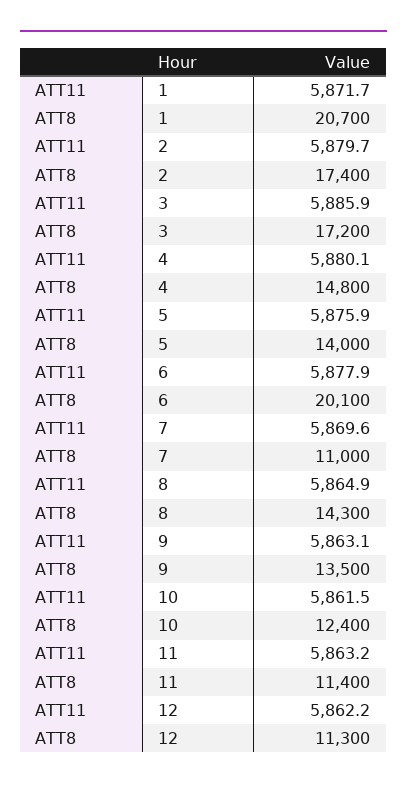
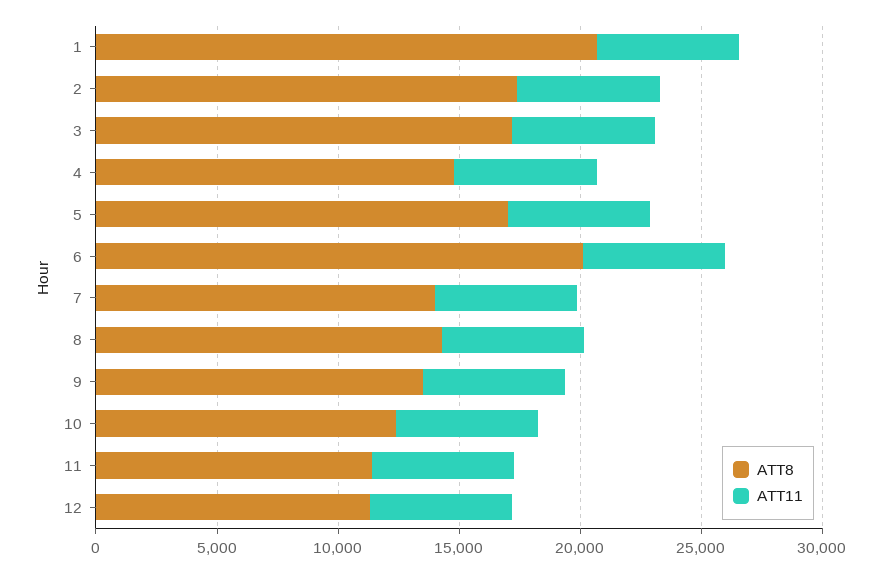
ATT8, 5: 14000 -> 17000
ATT8, 7: 11000 -> 14000

